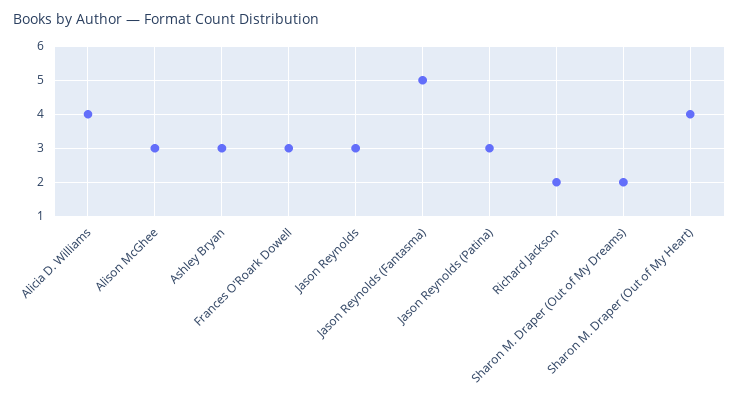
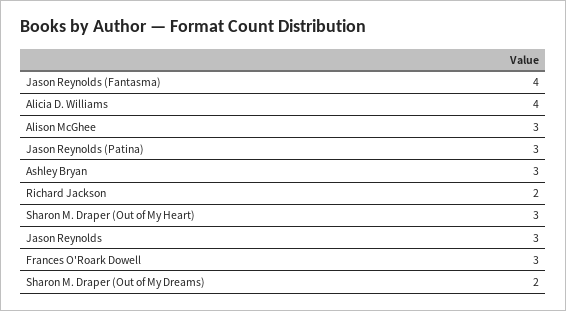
Jason Reynolds (Fantasma): 5 -> 4
Sharon M. Draper (Out of My Heart): 4 -> 3

